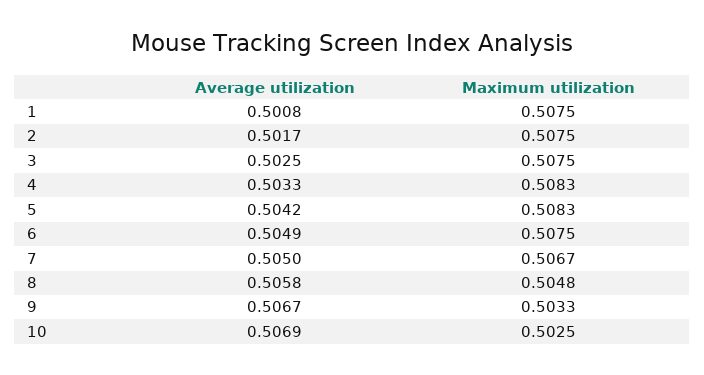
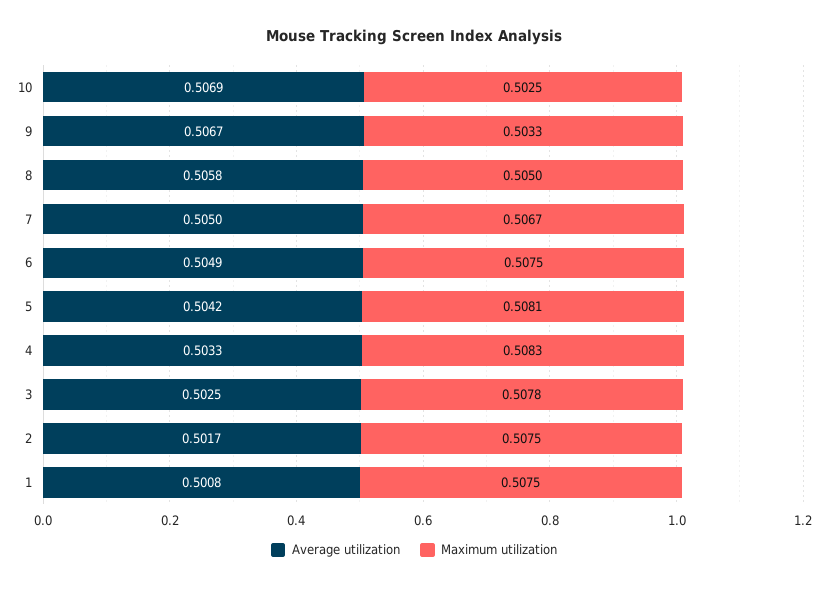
Maximum utilization, 3: 0.5075 -> 0.5078
Maximum utilization, 5: 0.5083 -> 0.5081
Maximum utilization, 8: 0.5048 -> 0.505

